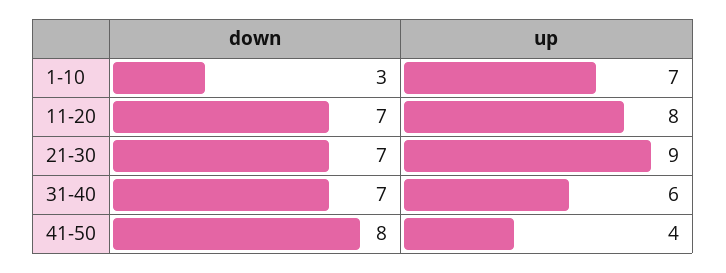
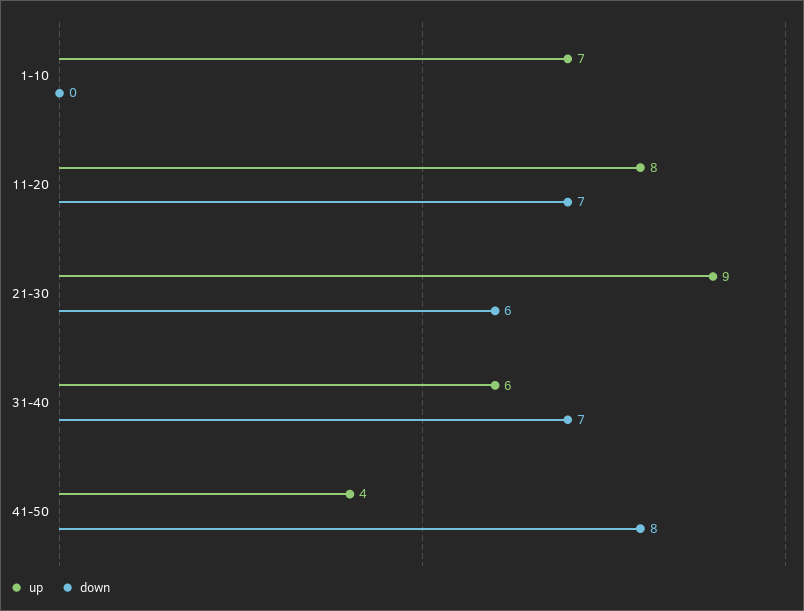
down, 1-10: 3 -> 0
down, 21-30: 7 -> 6

